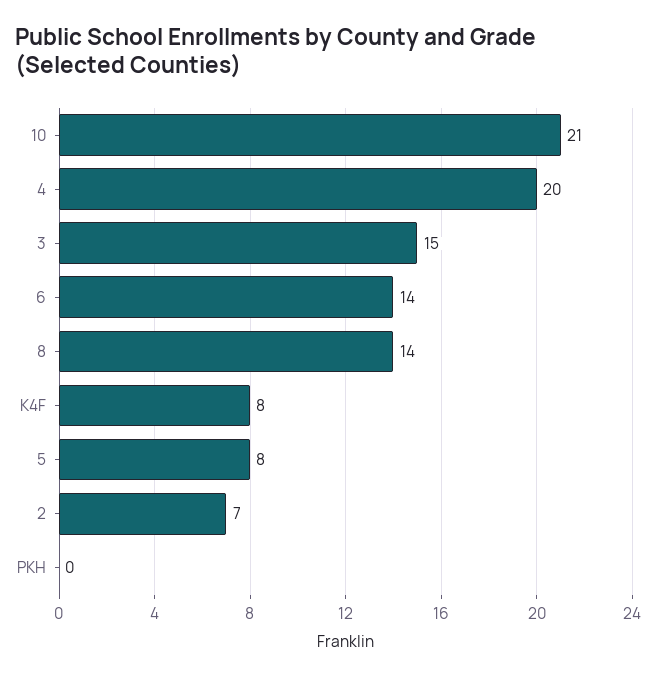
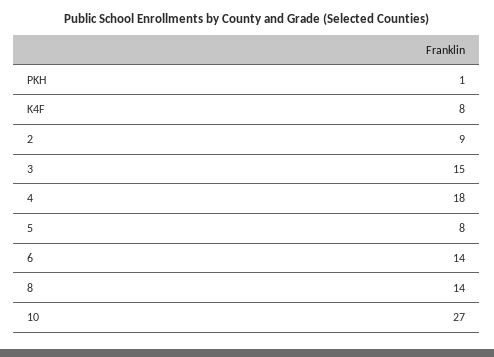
10: 21 -> 27
4: 20 -> 18
2: 7 -> 9
PKH: 0 -> 1

